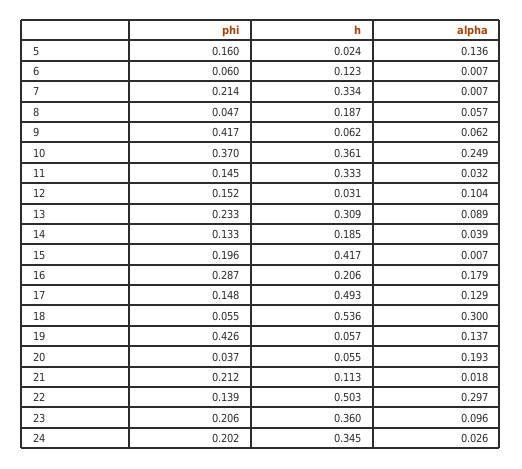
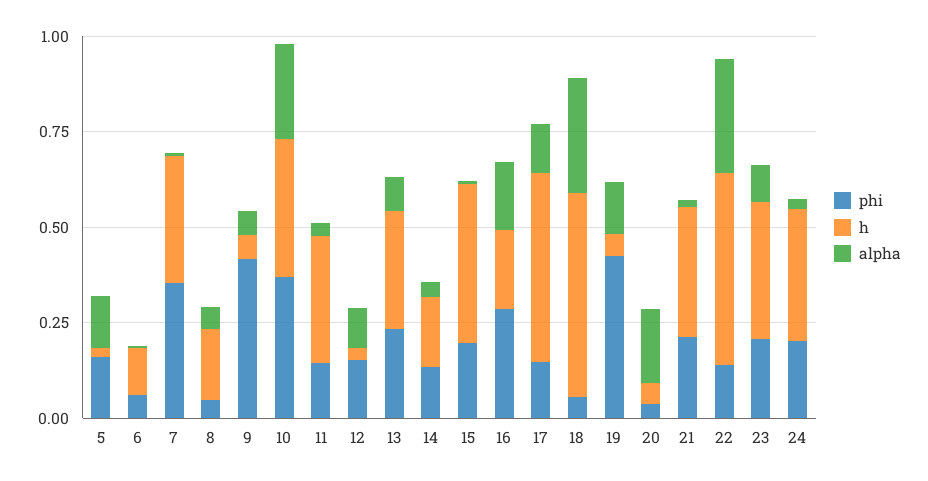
phi, 7: 0.214 -> 0.35
h, 21: 0.113 -> 0.35

